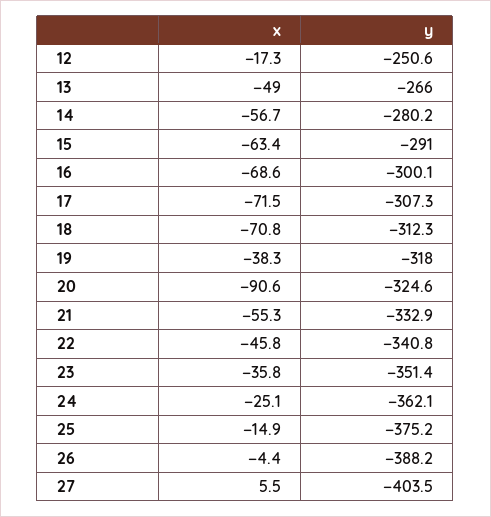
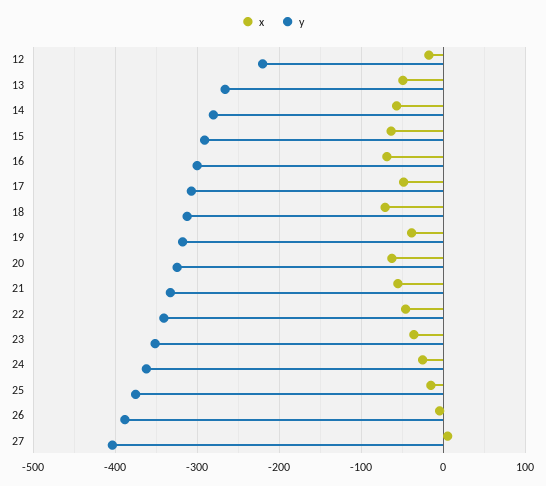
y, 12: -250.6 -> -220
x, 17: -71.5 -> -50
x, 20: -90.6 -> -60

